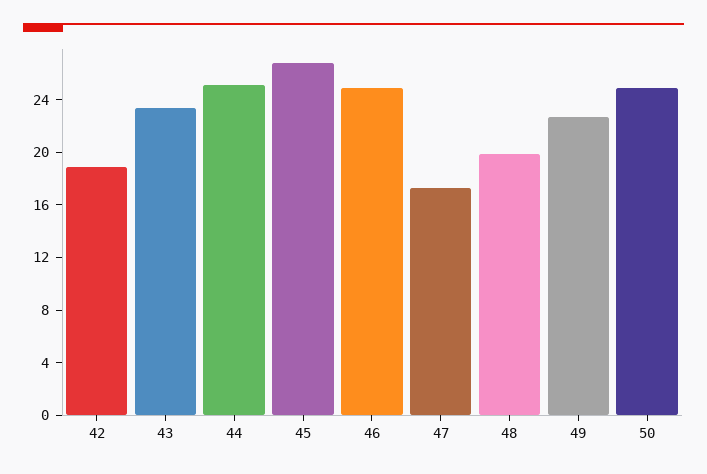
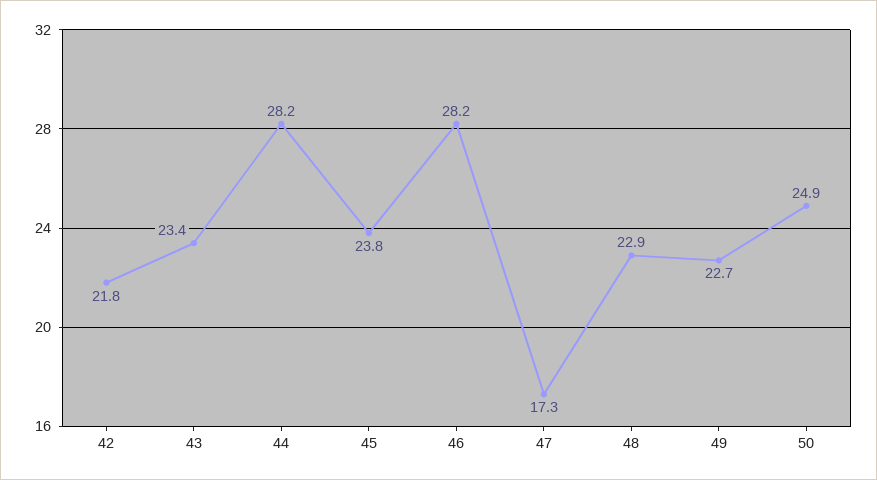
42: 19 -> 21.8
44: 25 -> 28.2
45: 27 -> 23.8
46: 25 -> 28.2
48: 20 -> 22.9

